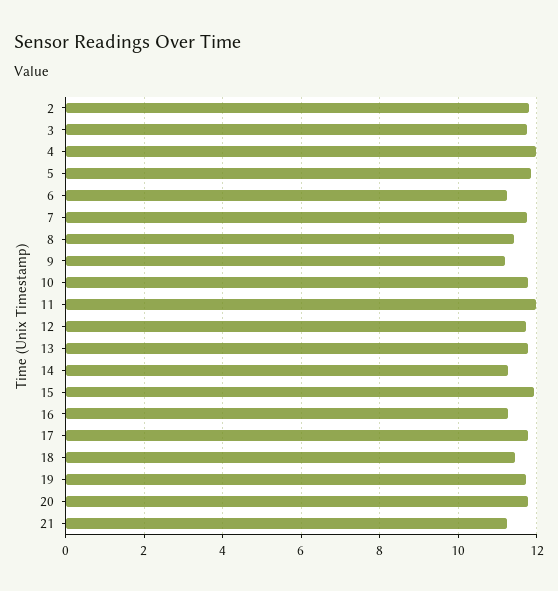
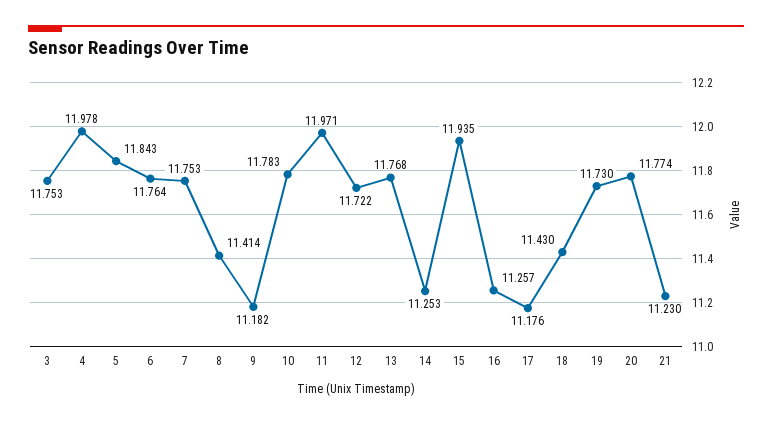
2: 11.8 -> none
6: 11.2 -> 11.764
17: 11.8 -> 11.176

